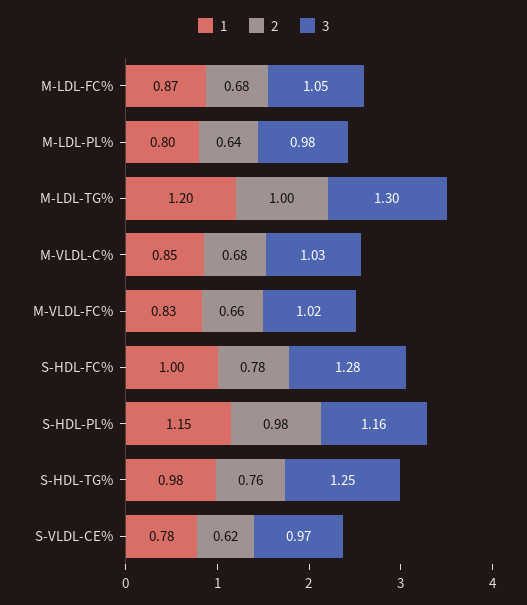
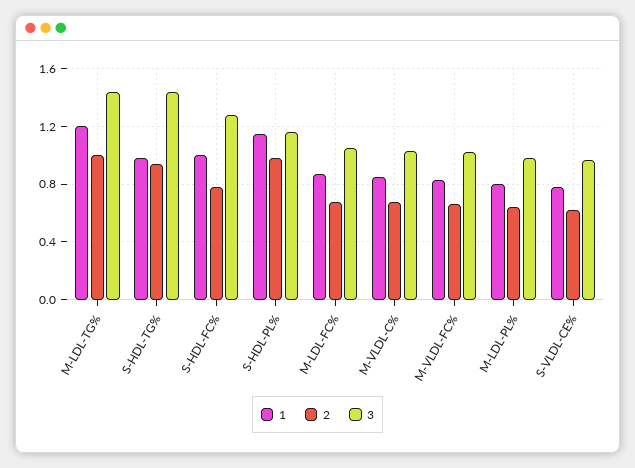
3, M-LDL-TG%: 1.3 -> 1.45
2, S-HDL-TG%: 0.76 -> 0.95
3, S-HDL-TG%: 1.25 -> 1.45

